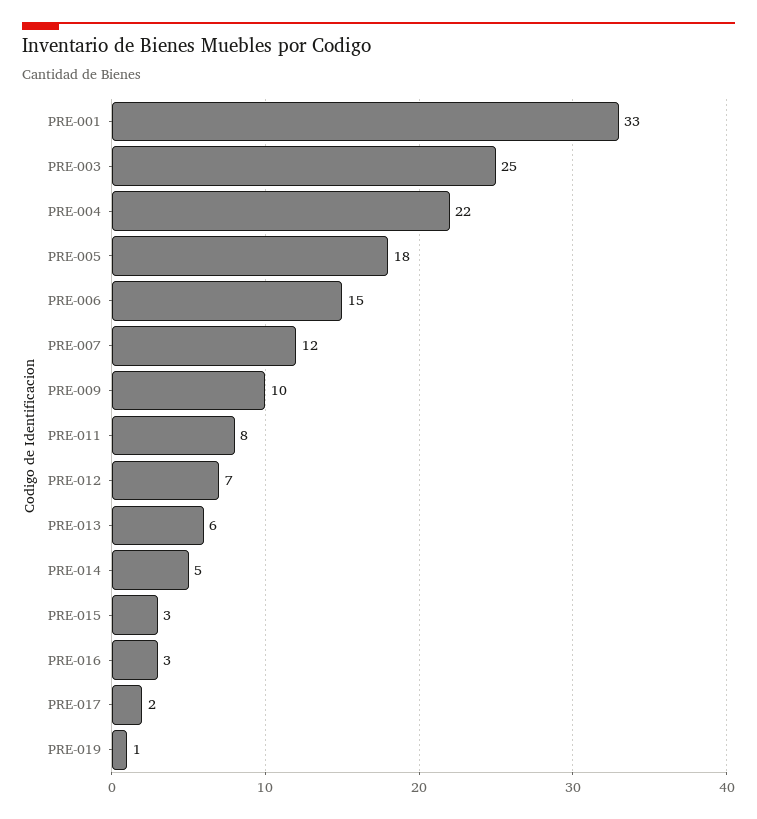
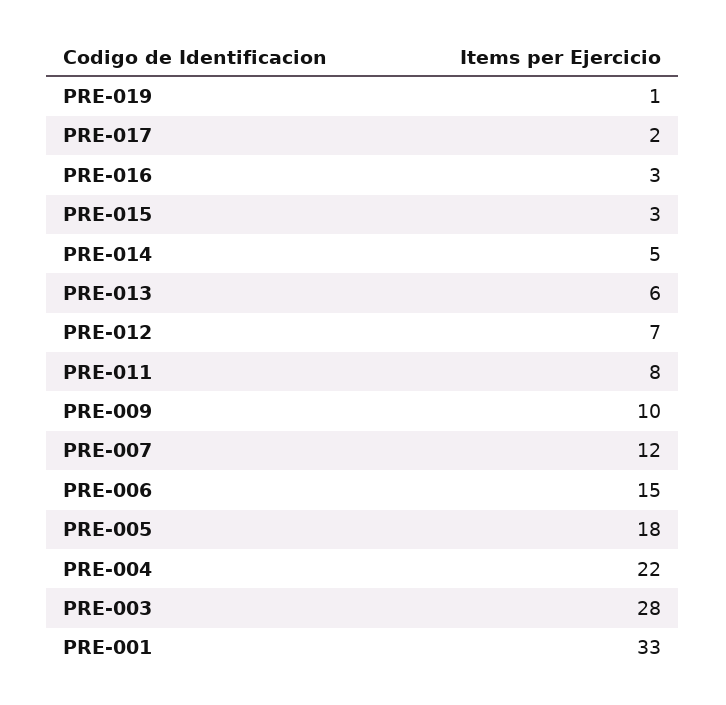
PRE-003: 25 -> 28

